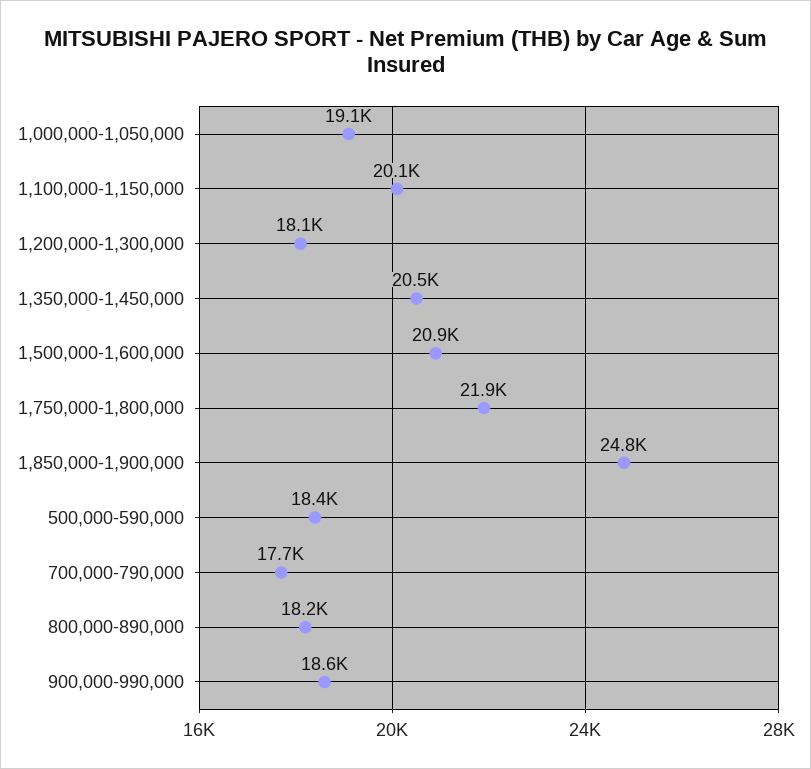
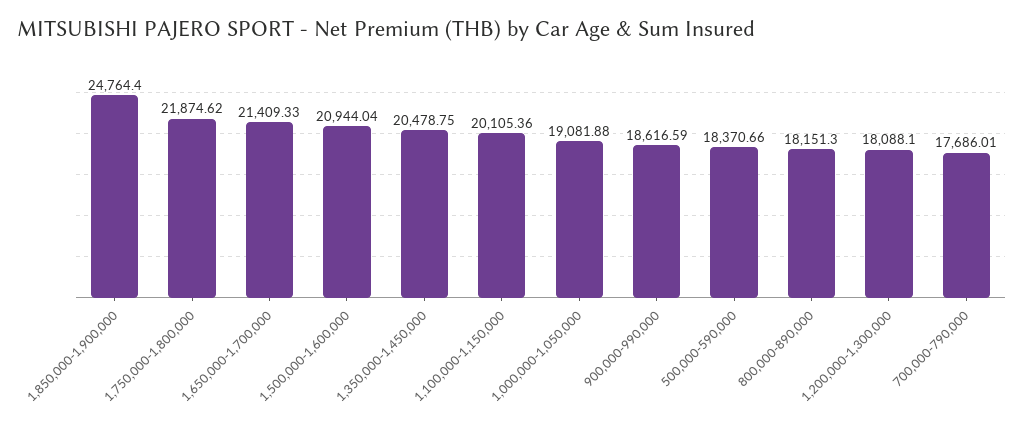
1,650,000-1,700,000: none -> 21409.33

